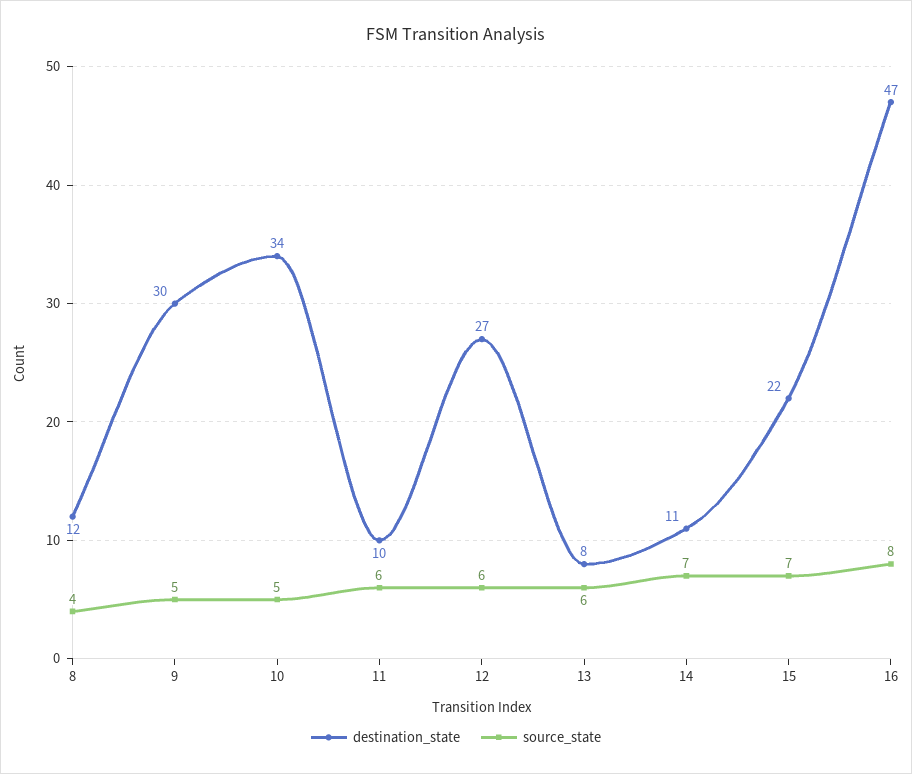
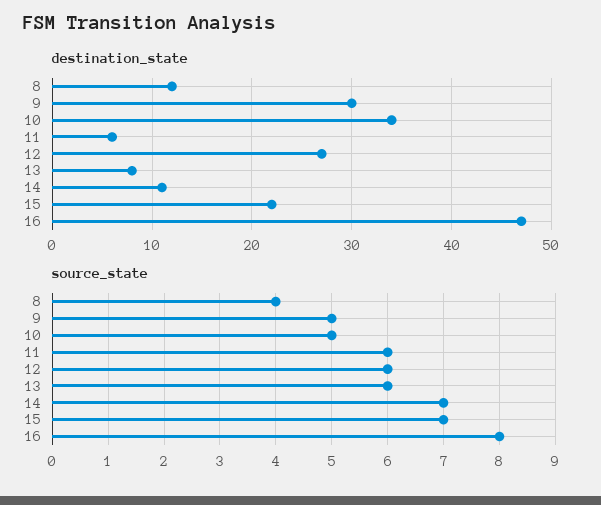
destination_state, 11: 10 -> 6

